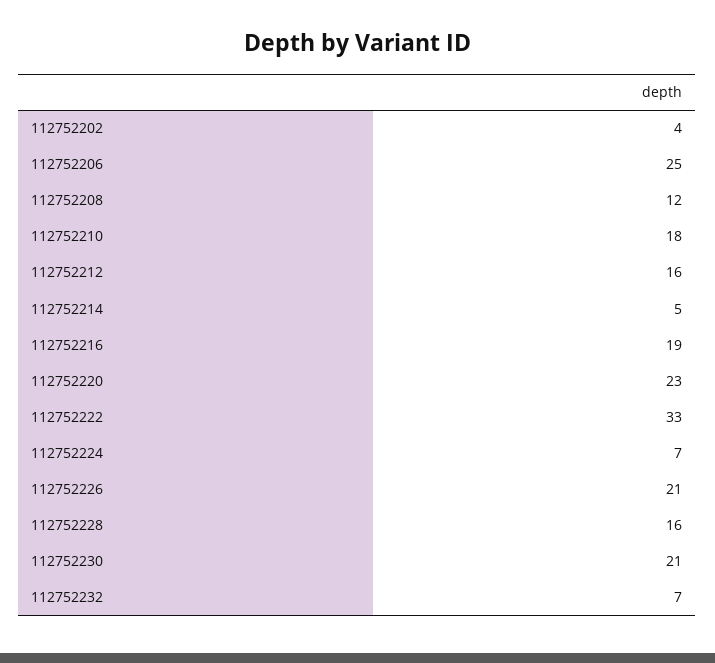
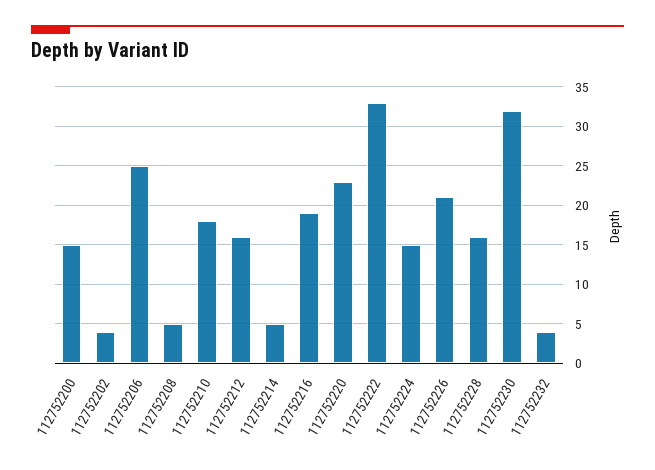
112752208: 12 -> 5
112752224: 7 -> 15
112752230: 21 -> 32
112752232: 7 -> 4
112752200: none -> 15

